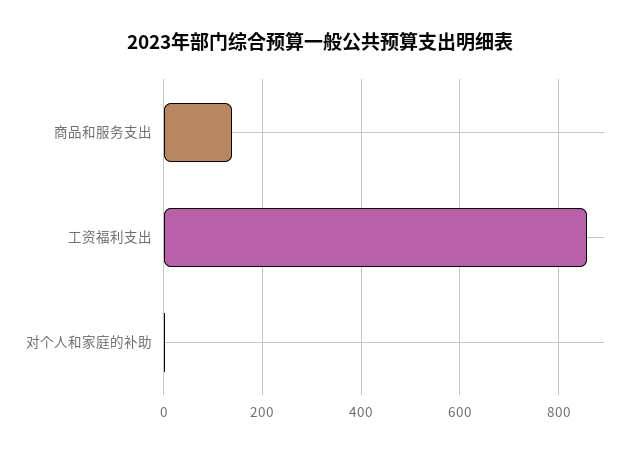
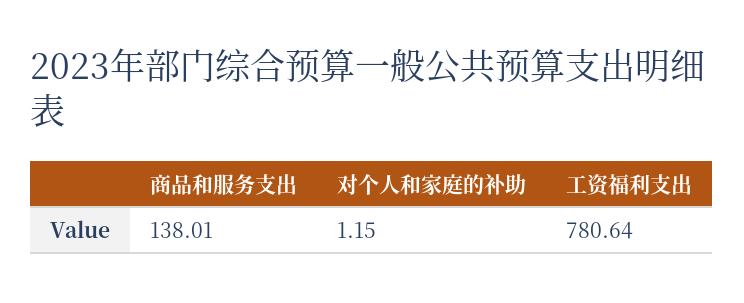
工资福利支出: 860 -> 780.64

